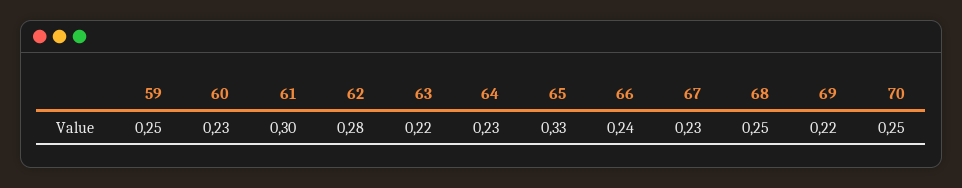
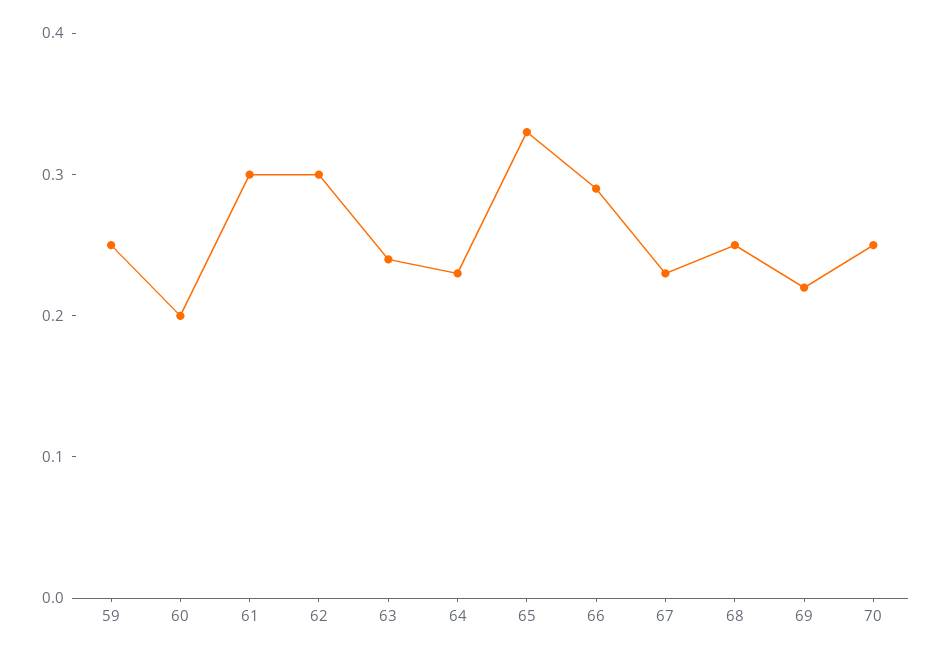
60: 0.23 -> 0.2
62: 0.28 -> 0.3
63: 0.22 -> 0.24
66: 0.24 -> 0.29

